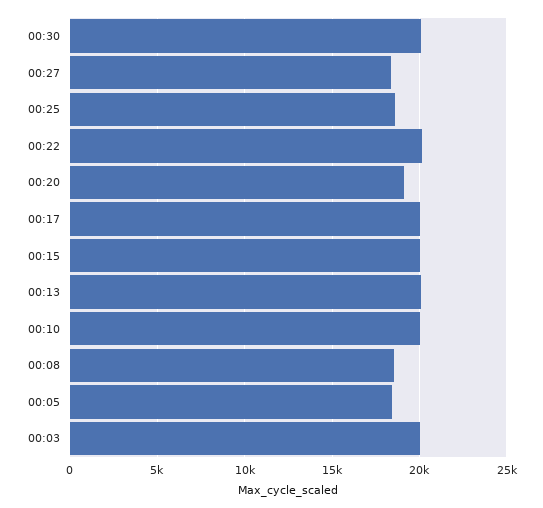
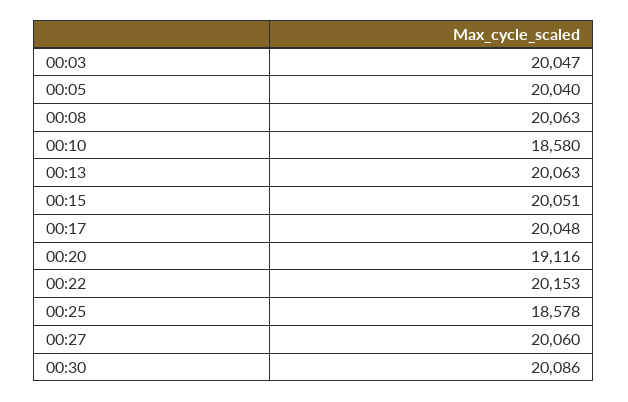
00:27: 18500 -> 20060
00:10: 20000 -> 18580
00:08: 18500 -> 20063
00:05: 18500 -> 20040

